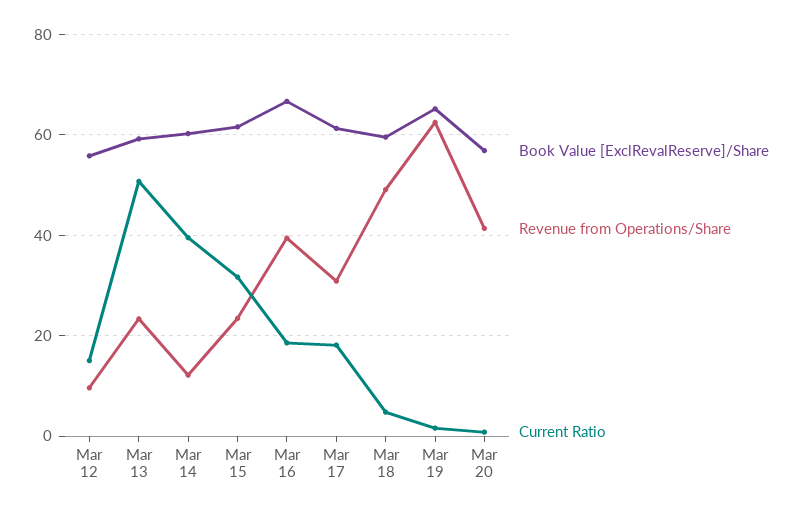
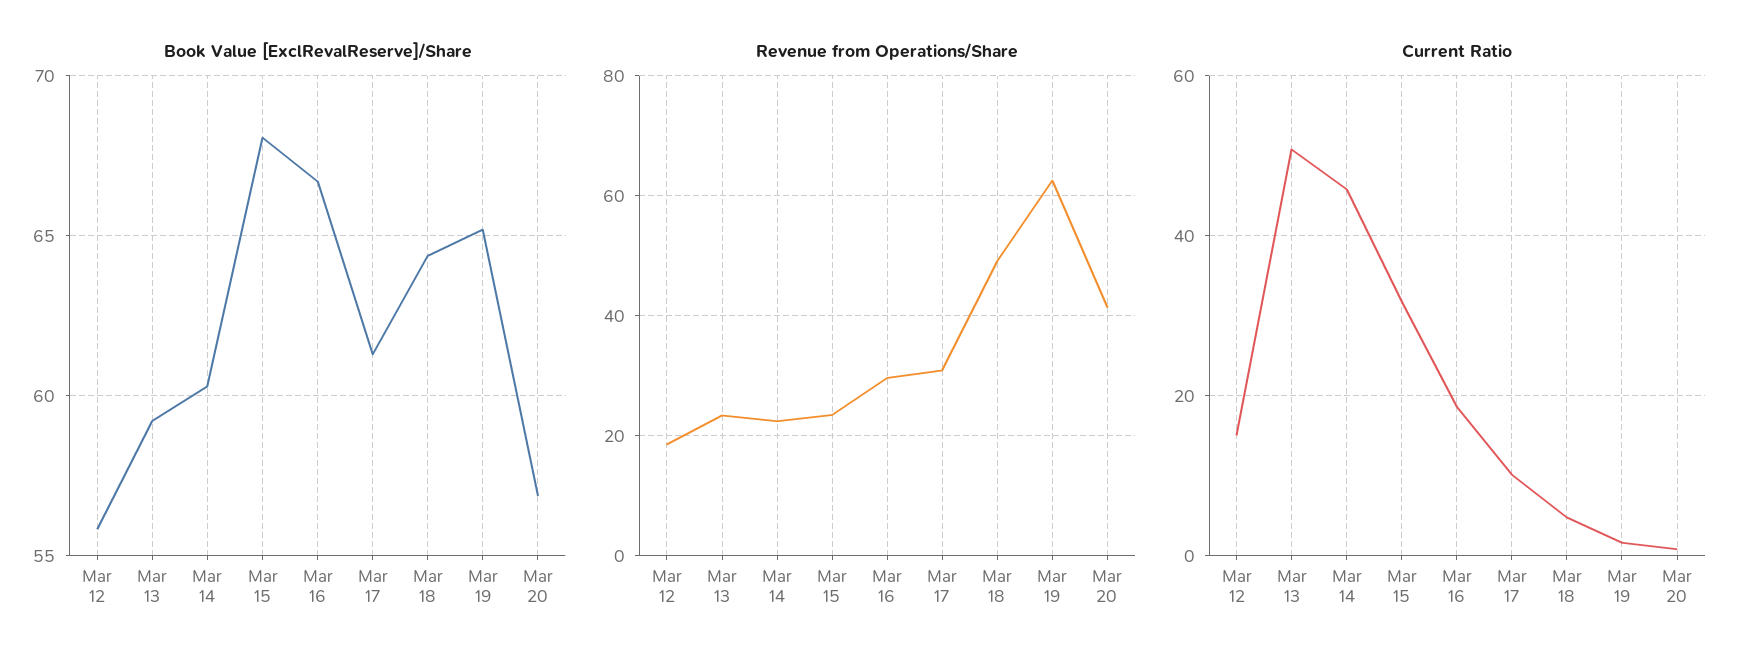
Revenue from Operations/Share, Mar 12: 10 -> 18
Revenue from Operations/Share, Mar 14: 12 -> 22
Current Ratio, Mar 14: 40 -> 46
Book Value [ExclRevalReserve]/Share, Mar 15: 62 -> 68
Revenue from Operations/Share, Mar 16: 40 -> 30
Current Ratio, Mar 17: 18 -> 10
Book Value [ExclRevalReserve]/Share, Mar 18: 60 -> 64.5

